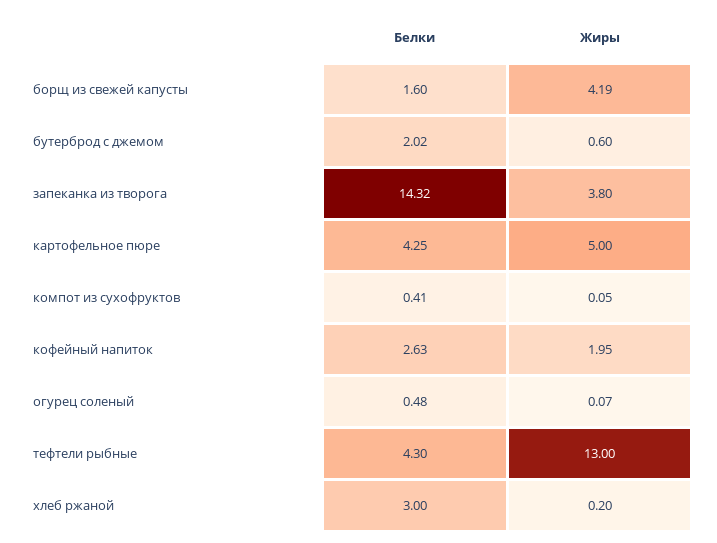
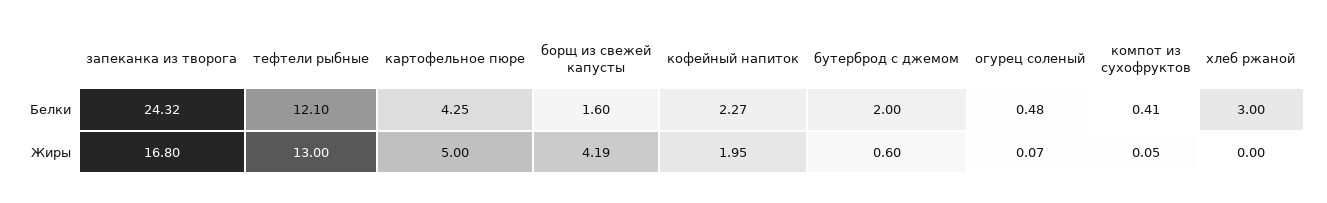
Белки, бутерброд с джемом: 2.02 -> 2
Белки, запеканка из творога: 14.32 -> 24.32
Жиры, запеканка из творога: 3.8 -> 16.8
Белки, кофейный напиток: 2.63 -> 2.27
Белки, тефтели рыбные: 4.3 -> 12.1
Жиры, хлеб ржаной: 0.2 -> 0

